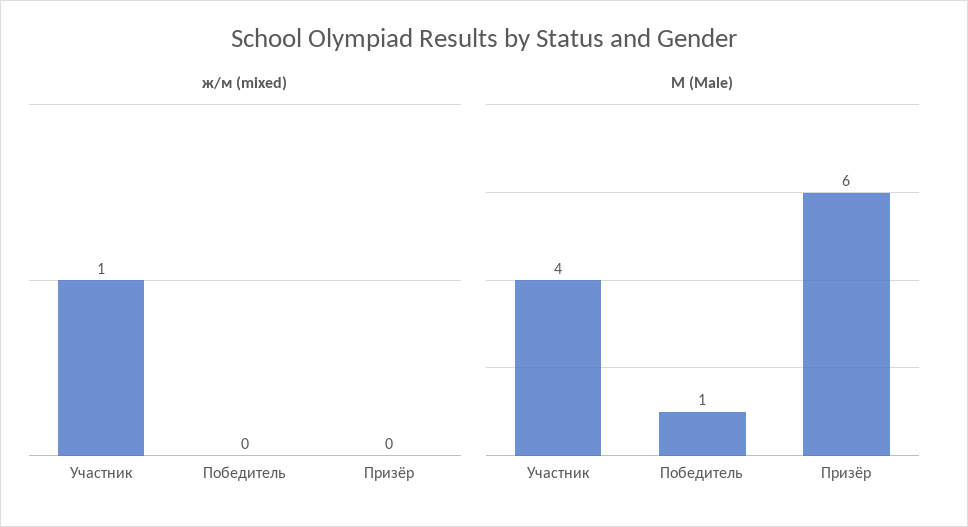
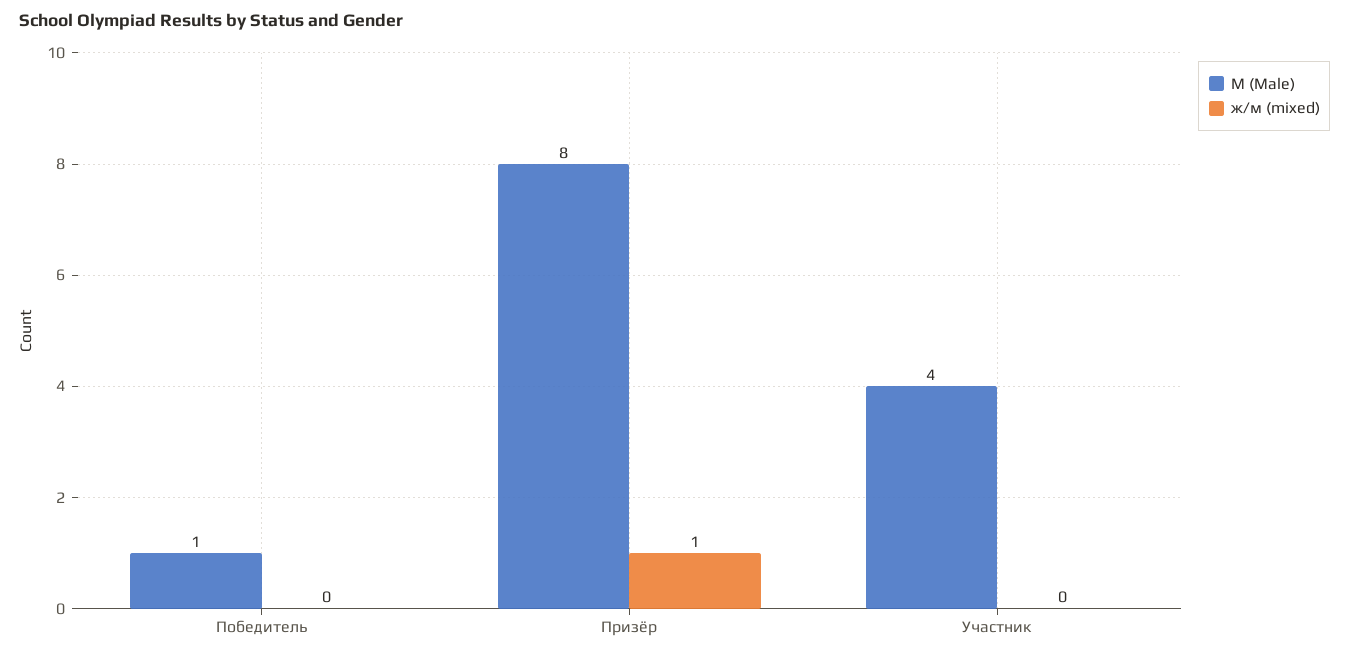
ж/м (mixed), Участник: 1 -> 0
ж/м (mixed), Призёр: 0 -> 1
М (Male), Призёр: 6 -> 8

